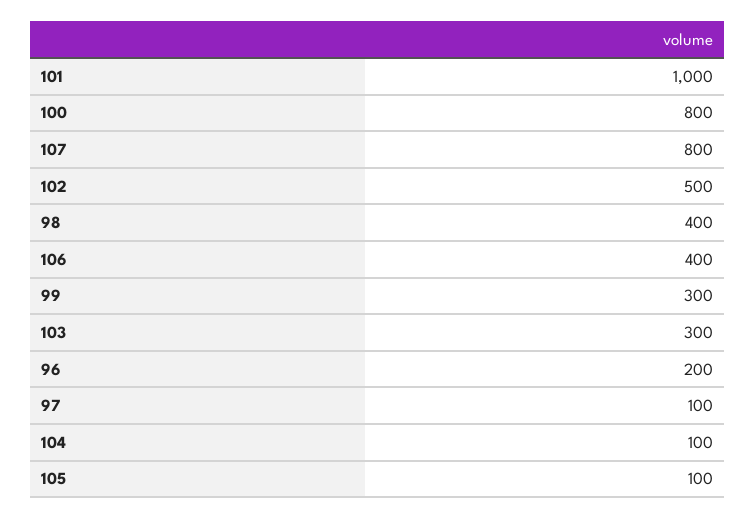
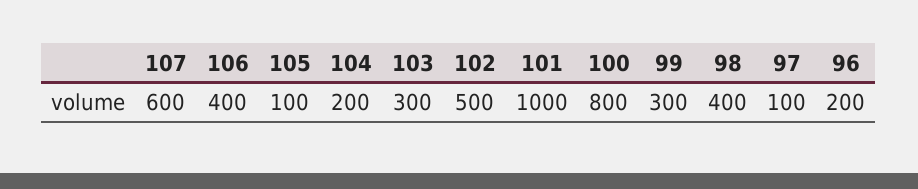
107: 800 -> 600
104: 100 -> 200

